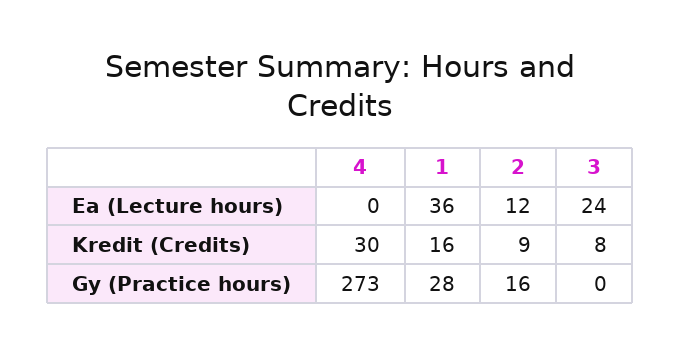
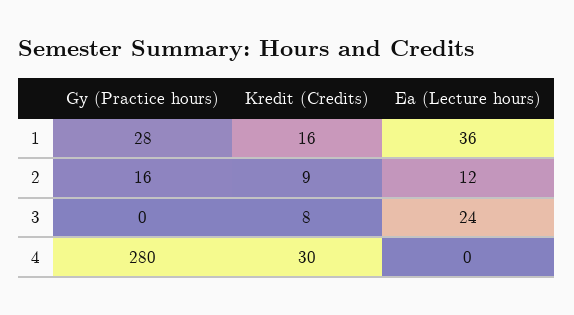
4, Gy (Practice hours): 273 -> 280

